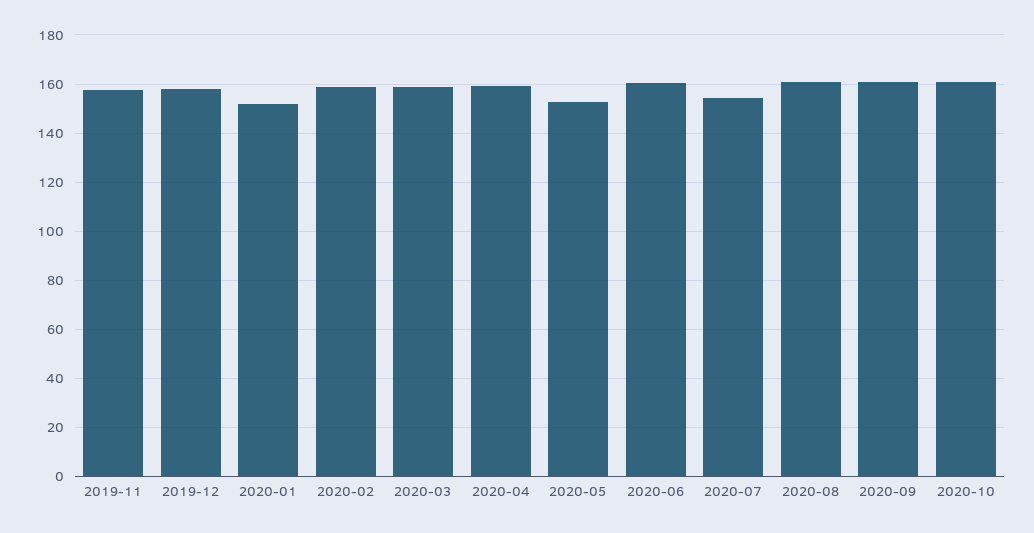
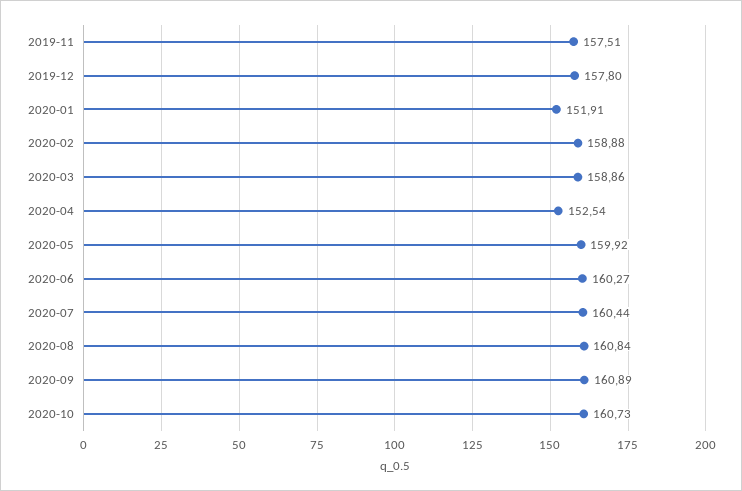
2020-04: 160 -> 152.54
2020-05: 152.5 -> 159.92
2020-07: 155 -> 160.44

